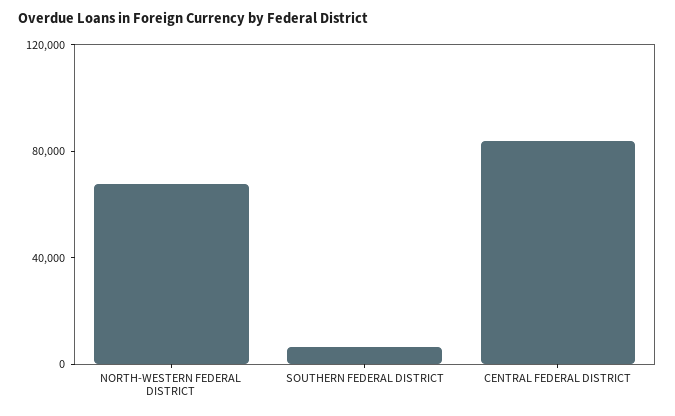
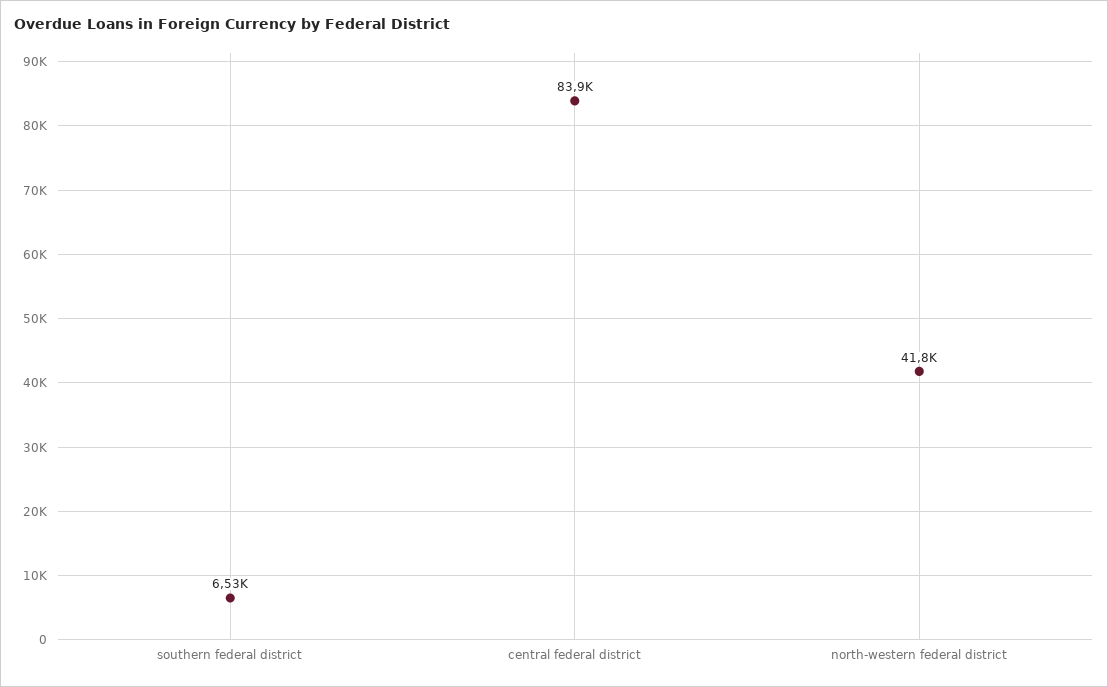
NORTH-WESTERN FEDERAL DISTRICT: 70000 -> 41800

